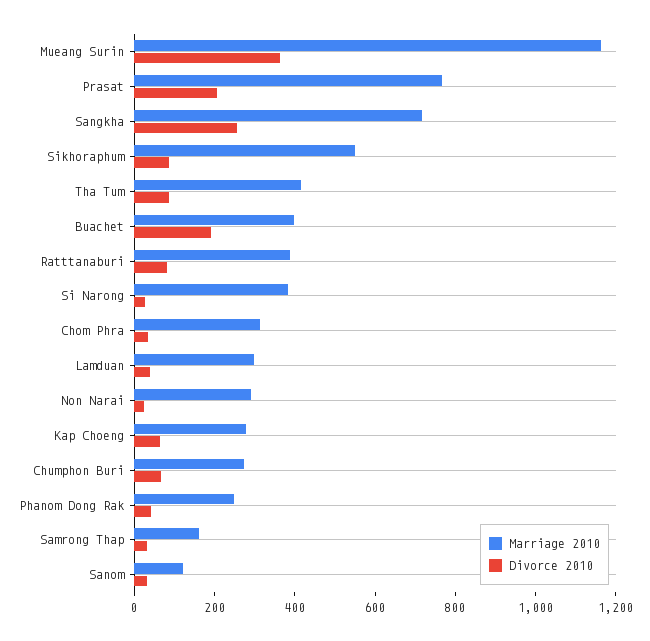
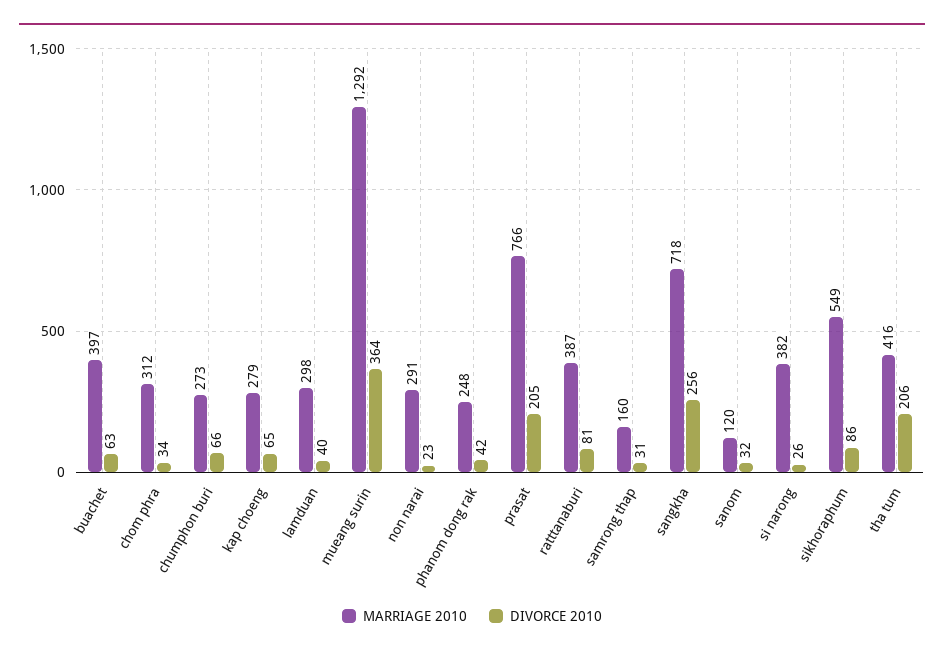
Marriage 2010, Mueang Surin: 1150 -> 1292
Divorce 2010, Tha Tum: 100 -> 206
Divorce 2010, Buachet: 200 -> 63

